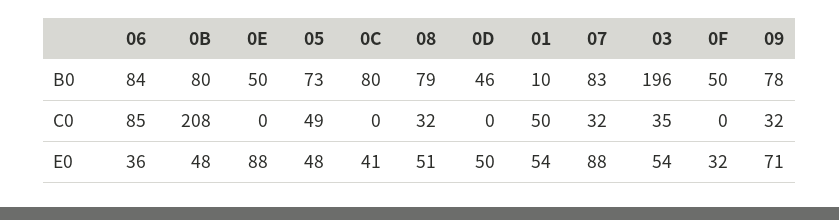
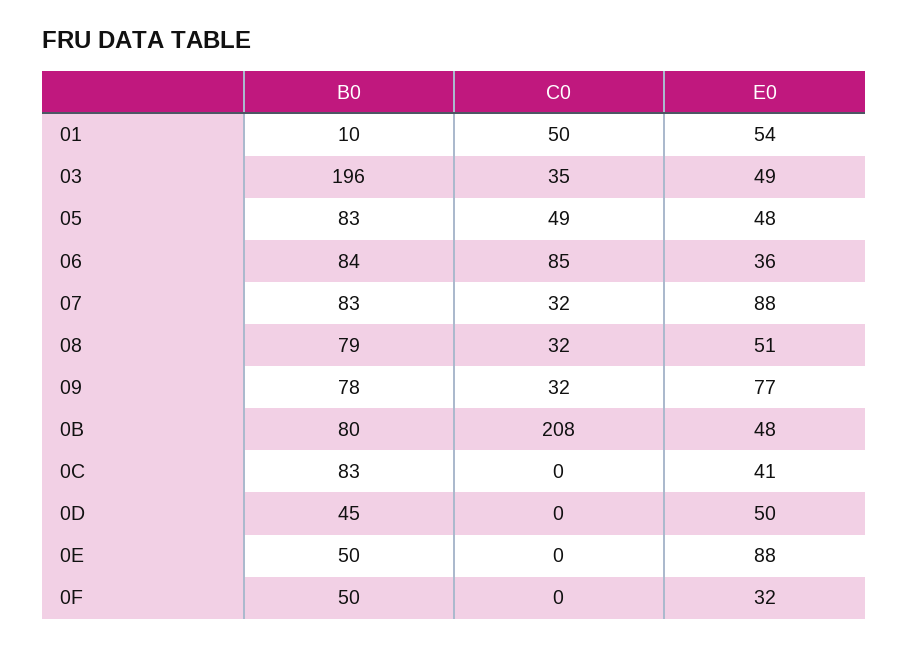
05, B0: 73 -> 83
0C, B0: 80 -> 83
0D, B0: 46 -> 45
03, E0: 54 -> 49
09, E0: 71 -> 77

